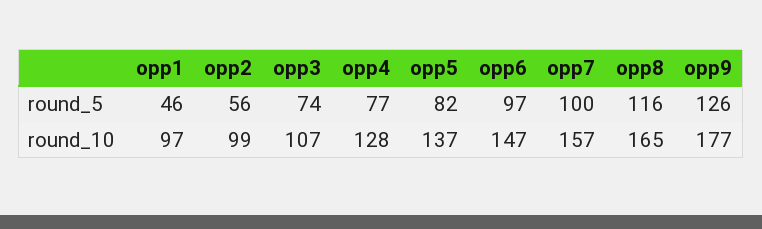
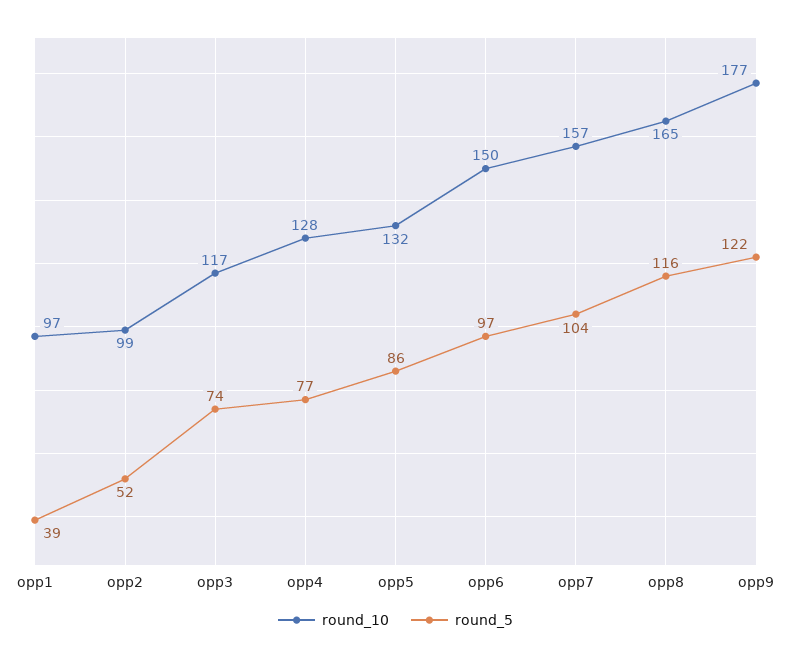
round_5, opp1: 46 -> 39
round_5, opp2: 56 -> 52
round_5, opp5: 82 -> 86
round_5, opp7: 100 -> 104
round_5, opp9: 126 -> 122
round_10, opp3: 107 -> 117
round_10, opp5: 137 -> 132
round_10, opp6: 147 -> 150

